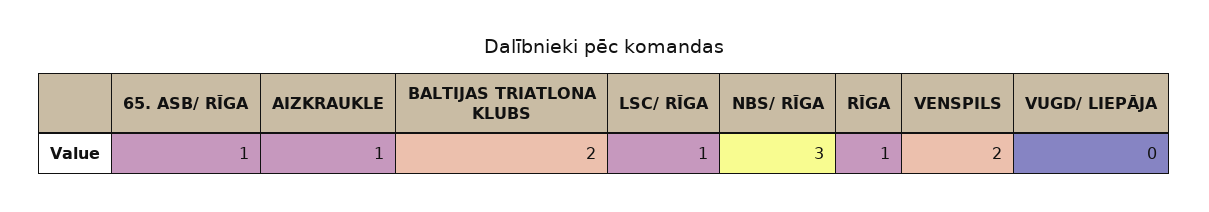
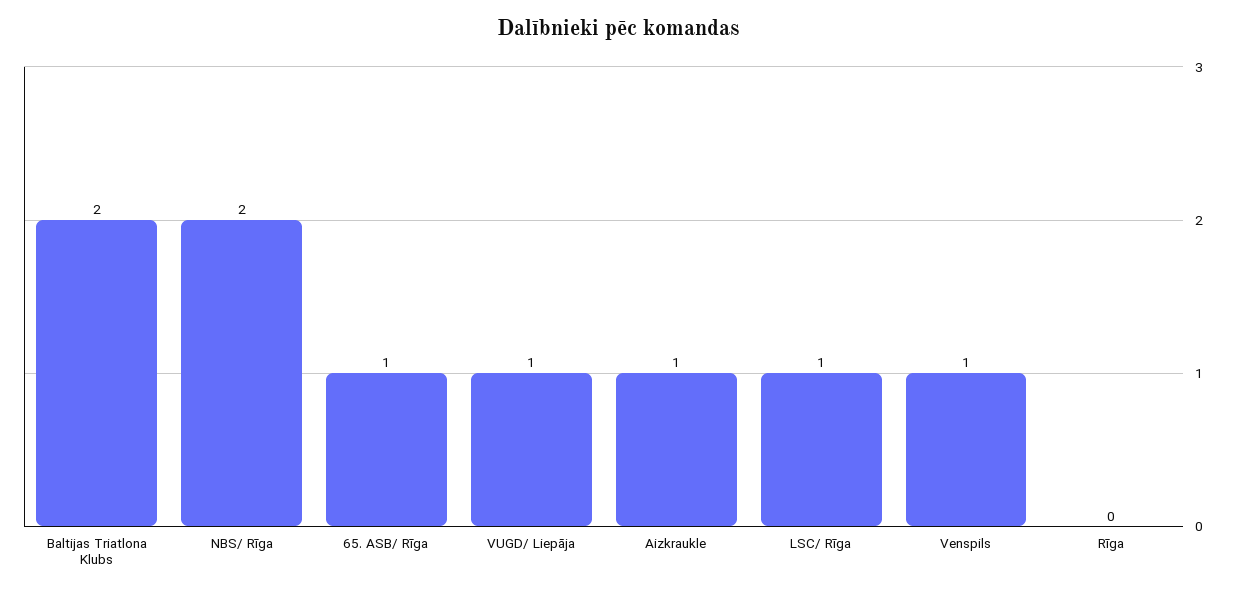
NBS/ RĪGA: 3 -> 2
RĪGA: 1 -> 0
VENSPILS: 2 -> 1
VUGD/ LIEPĀJA: 0 -> 1

